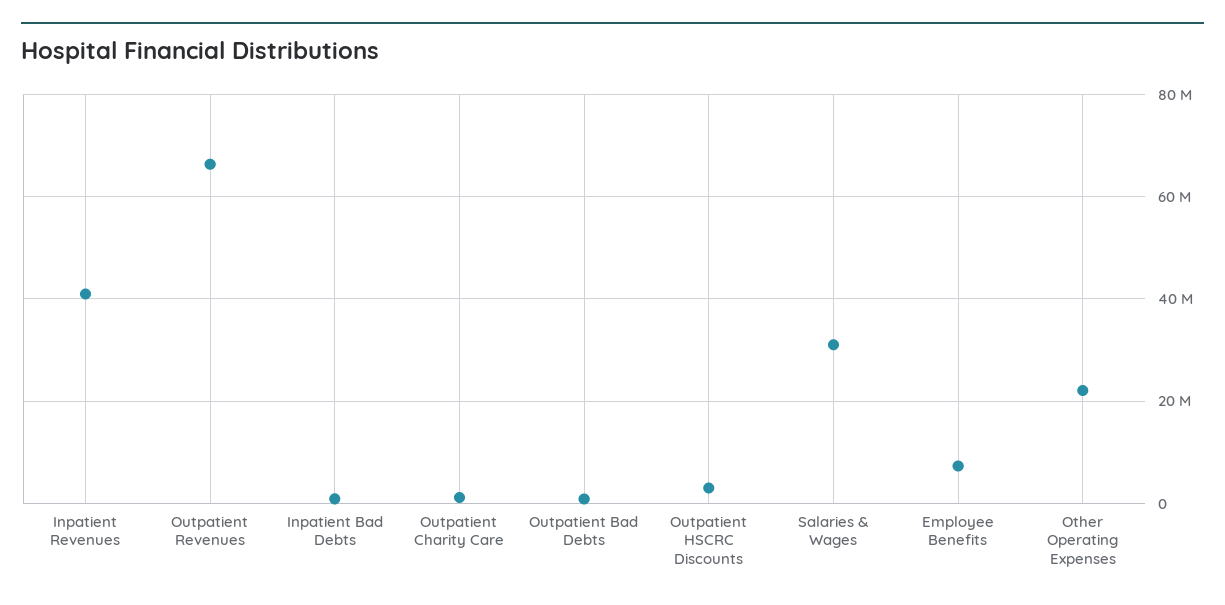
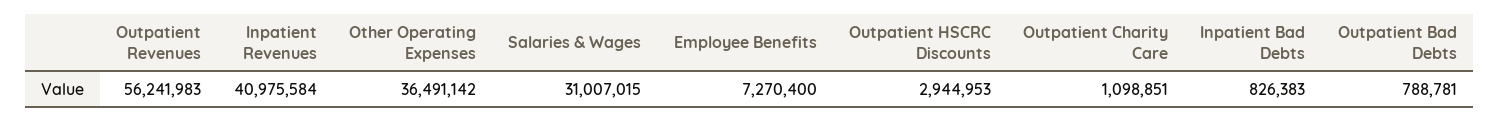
Outpatient Revenues: 66000000 -> 56241983
Other Operating Expenses: 22000000 -> 36491142

